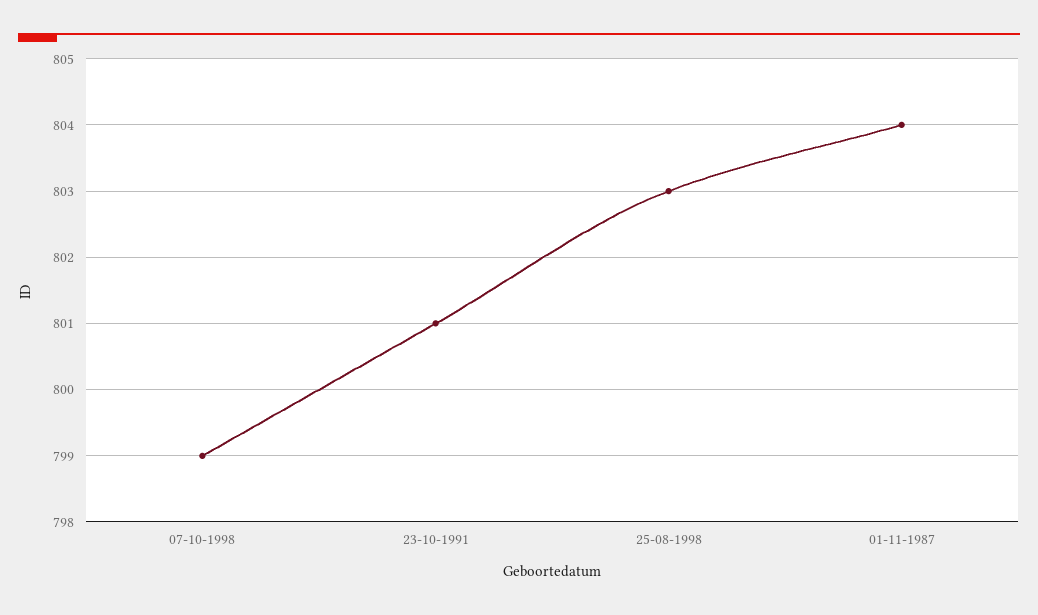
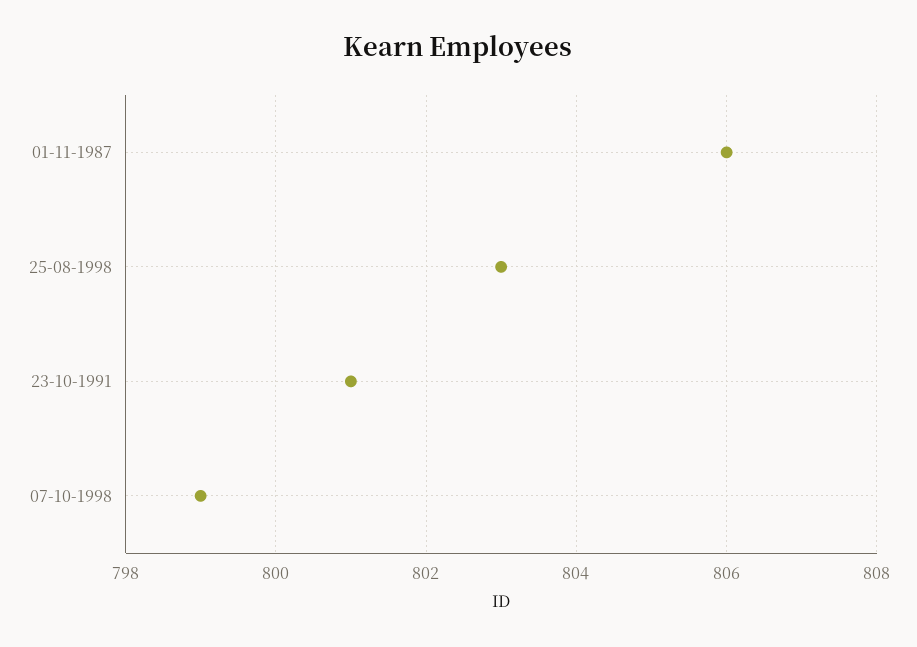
01-11-1987: 804 -> 806

